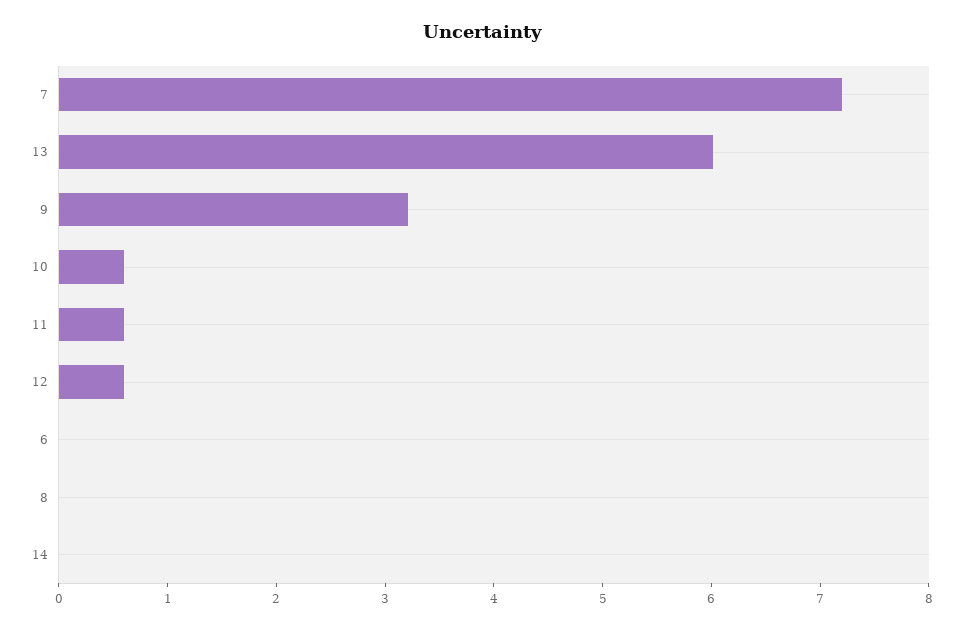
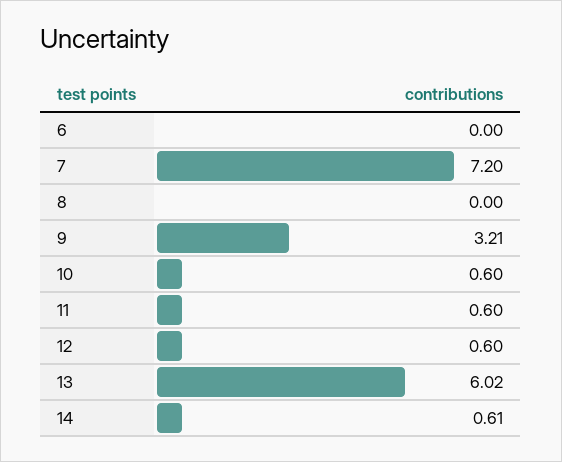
14: 0 -> 0.61

